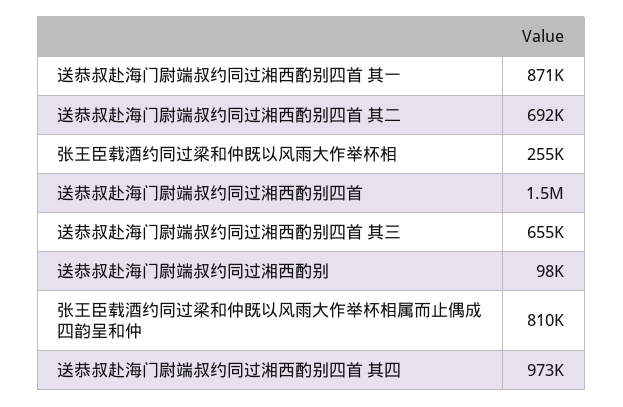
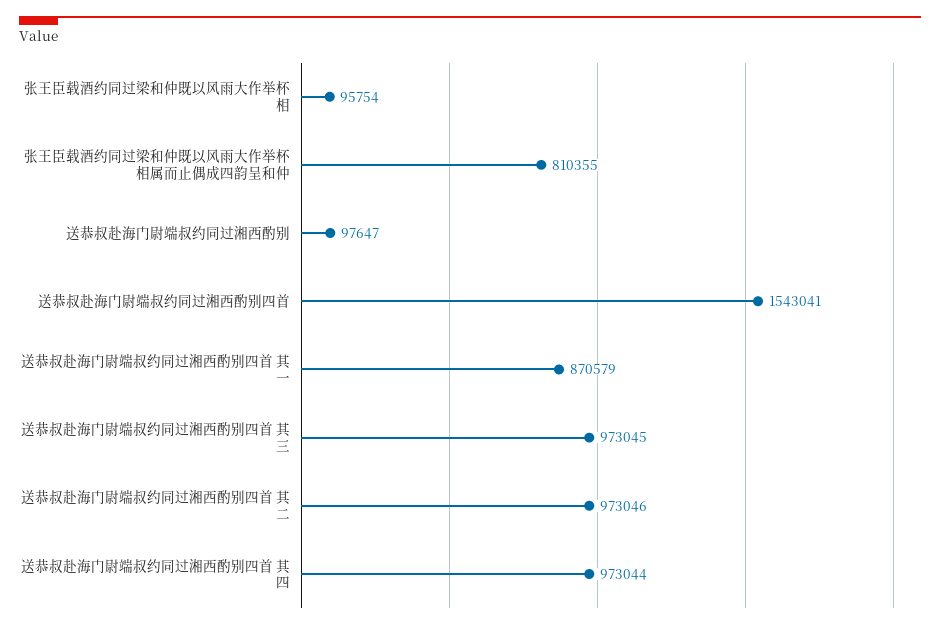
送恭叔赴海门尉端叔约同过湘西酌别四首 其二: 692000 -> 973046
张王臣载酒约同过梁和仲既以风雨大作举杯相: 255000 -> 95754
送恭叔赴海门尉端叔约同过湘西酌别四首 其三: 655000 -> 973045

